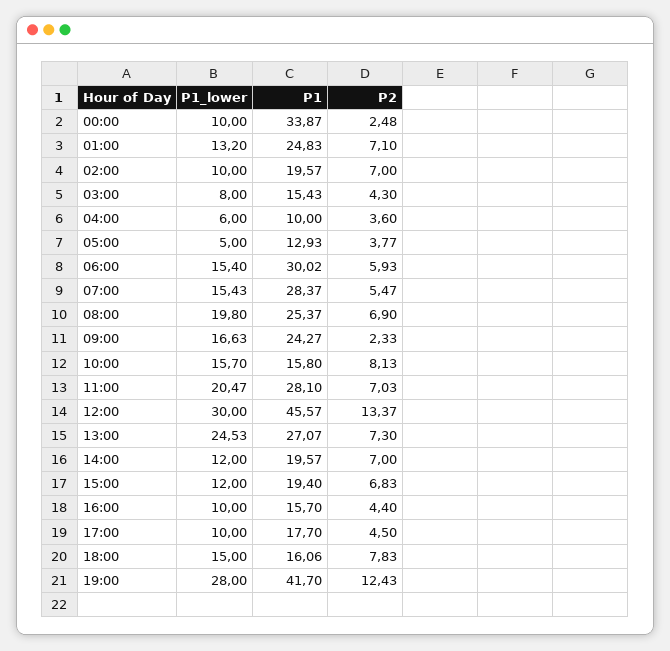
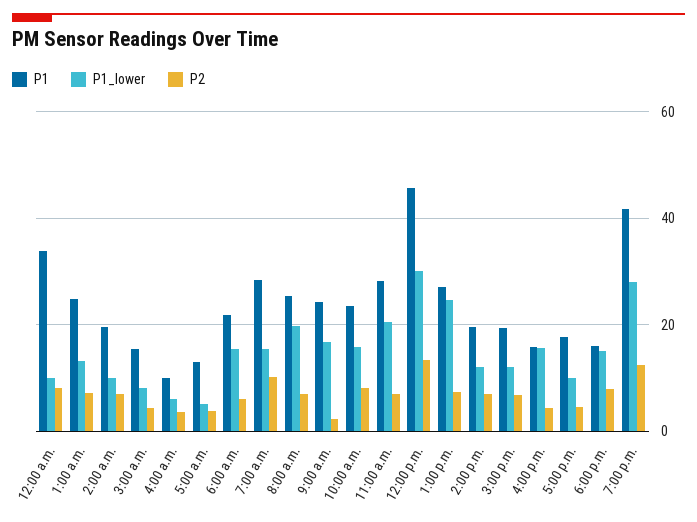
P2, 00:00: 2.48 -> 8
P1, 06:00: 30.02 -> 22
P2, 07:00: 5.47 -> 10
P1, 10:00: 15.8 -> 24
P1_lower, 16:00: 10 -> 16

